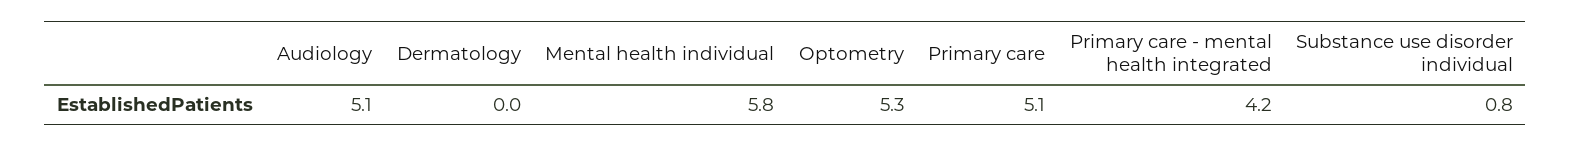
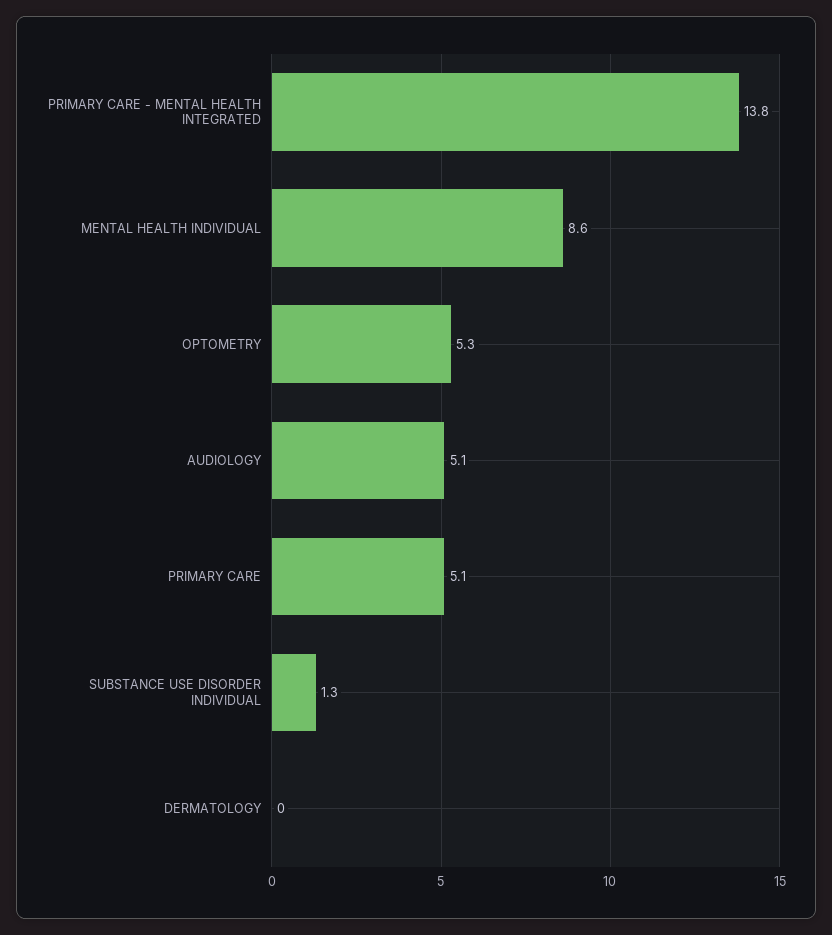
Mental health individual: 5.8 -> 8.6
Primary care - mental health integrated: 4.2 -> 13.8
Substance use disorder individual: 0.8 -> 1.3

